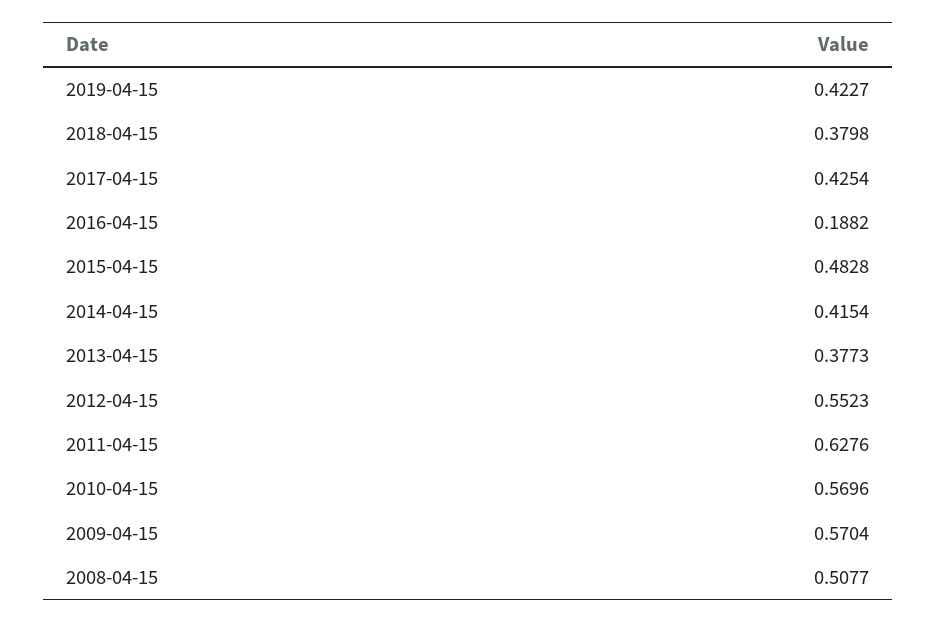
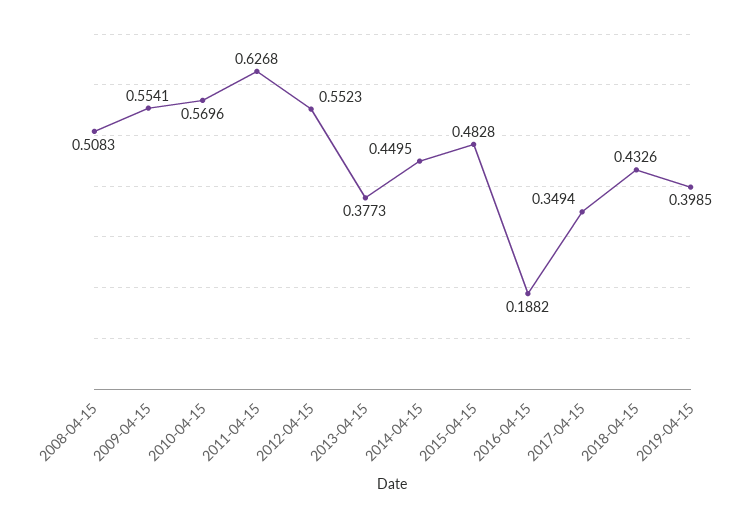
2019-04-15: 0.4227 -> 0.3985
2018-04-15: 0.3798 -> 0.4326
2017-04-15: 0.4254 -> 0.3494
2014-04-15: 0.4154 -> 0.4495
2011-04-15: 0.6276 -> 0.6268
2009-04-15: 0.5704 -> 0.5541
2008-04-15: 0.5077 -> 0.5083

